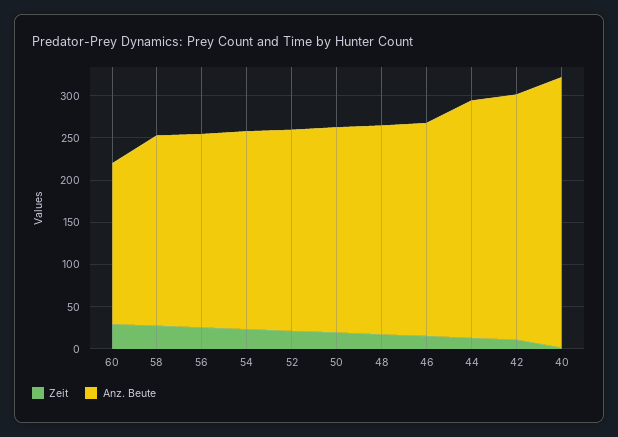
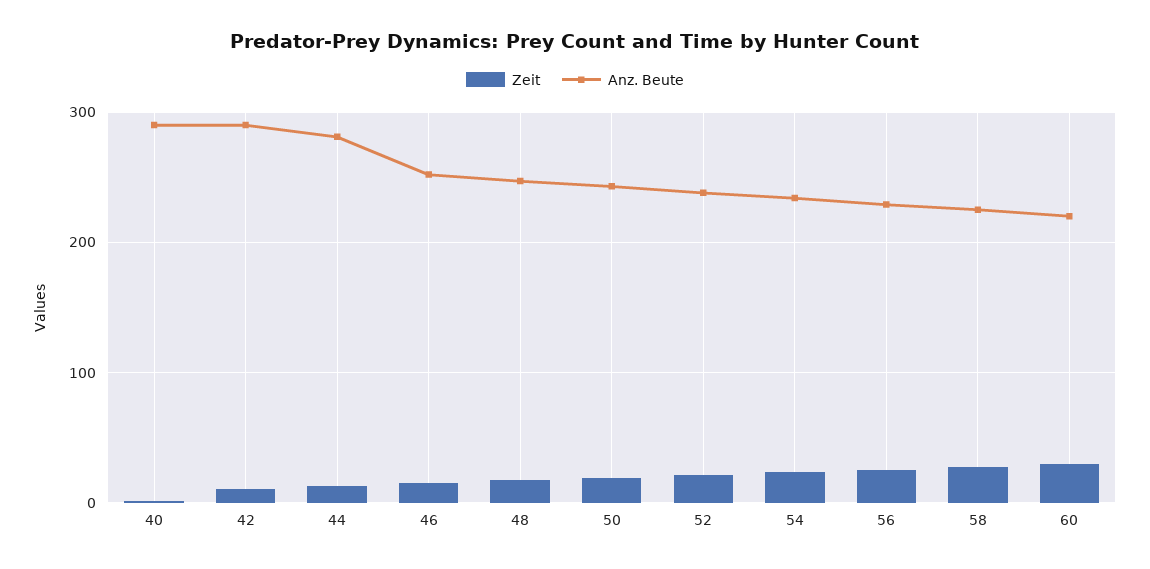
Anz. Beute, 60: 190 -> 220
Anz. Beute, 40: 320 -> 290

